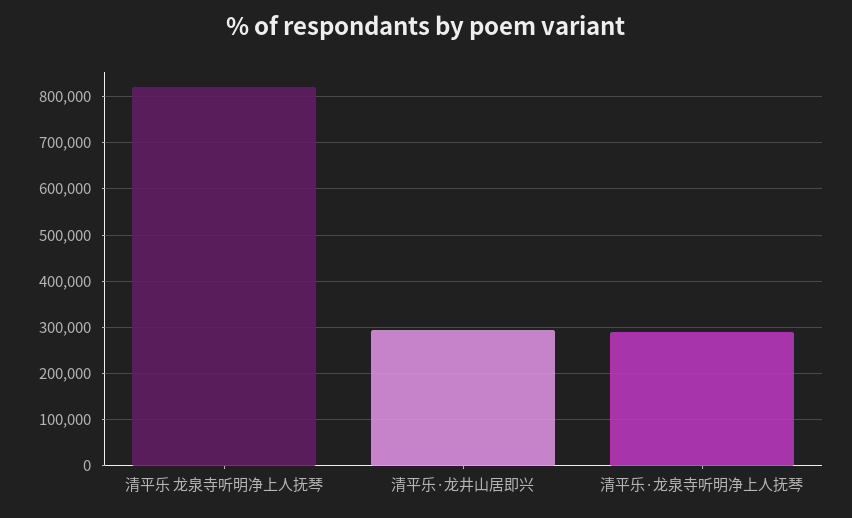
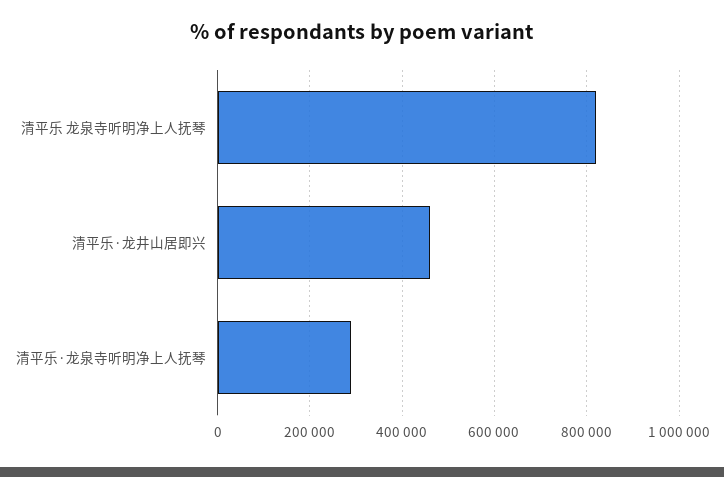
清平乐·龙井山居即兴: 300000 -> 460000

